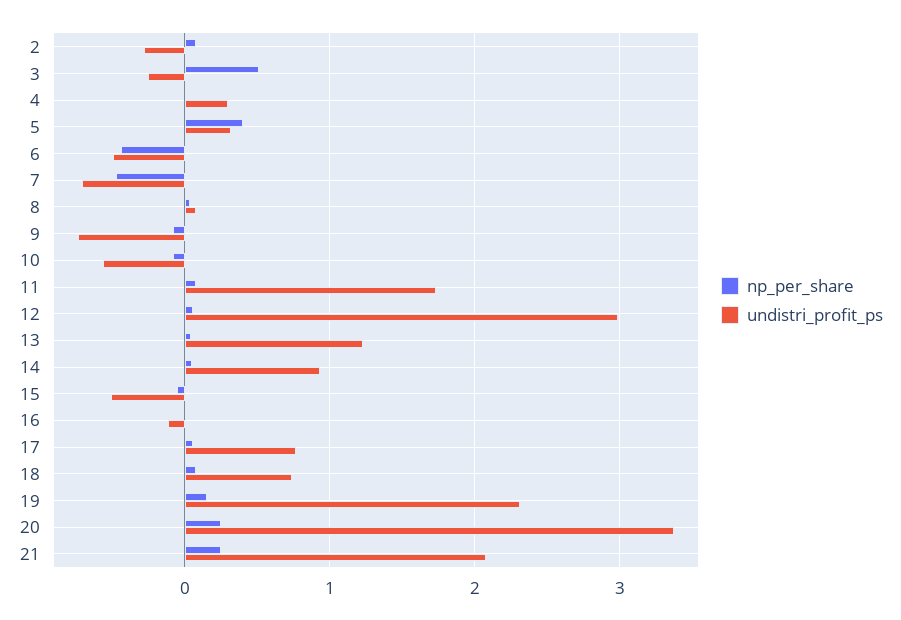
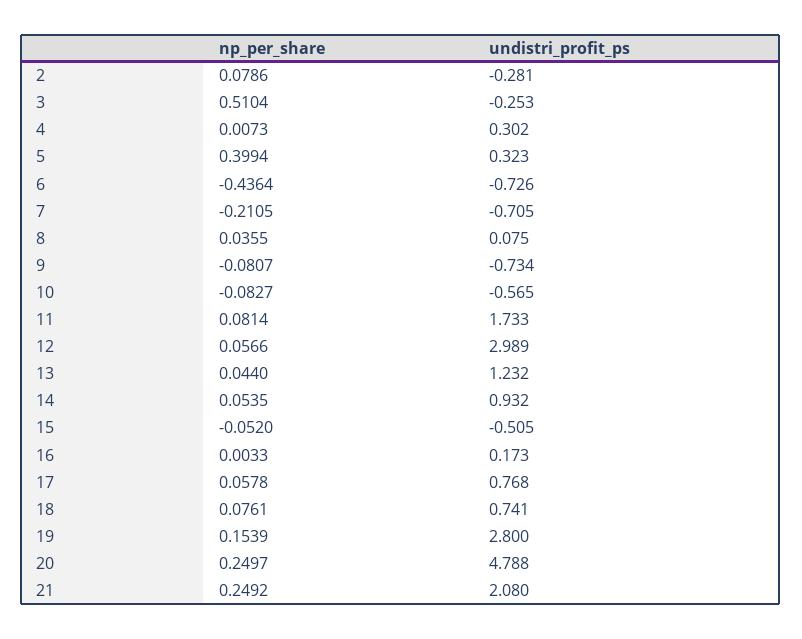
undistri_profit_ps, 6: -0.5 -> -0.726
np_per_share, 7: -0.5 -> -0.2105
undistri_profit_ps, 16: -0.1 -> 0.173
undistri_profit_ps, 19: 2.3 -> 2.8
undistri_profit_ps, 20: 3.4 -> 4.788

